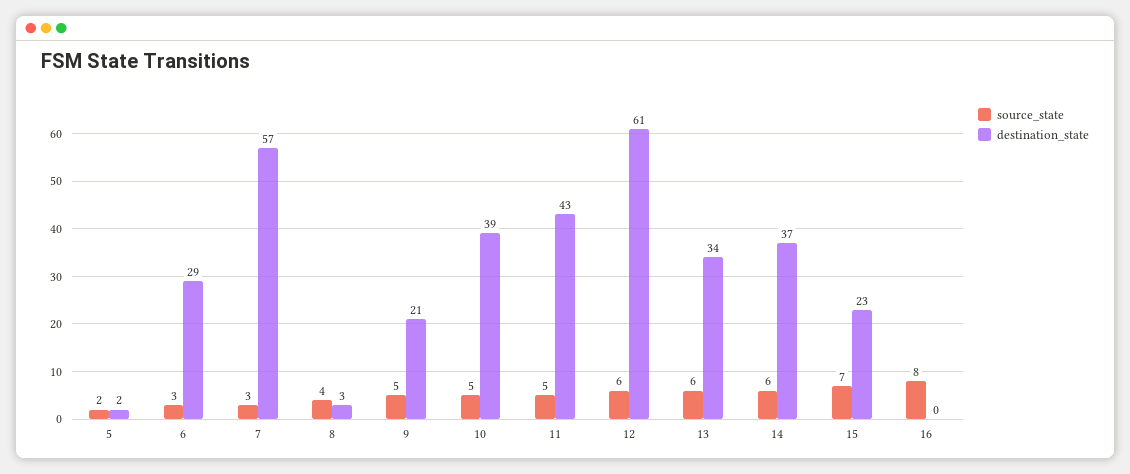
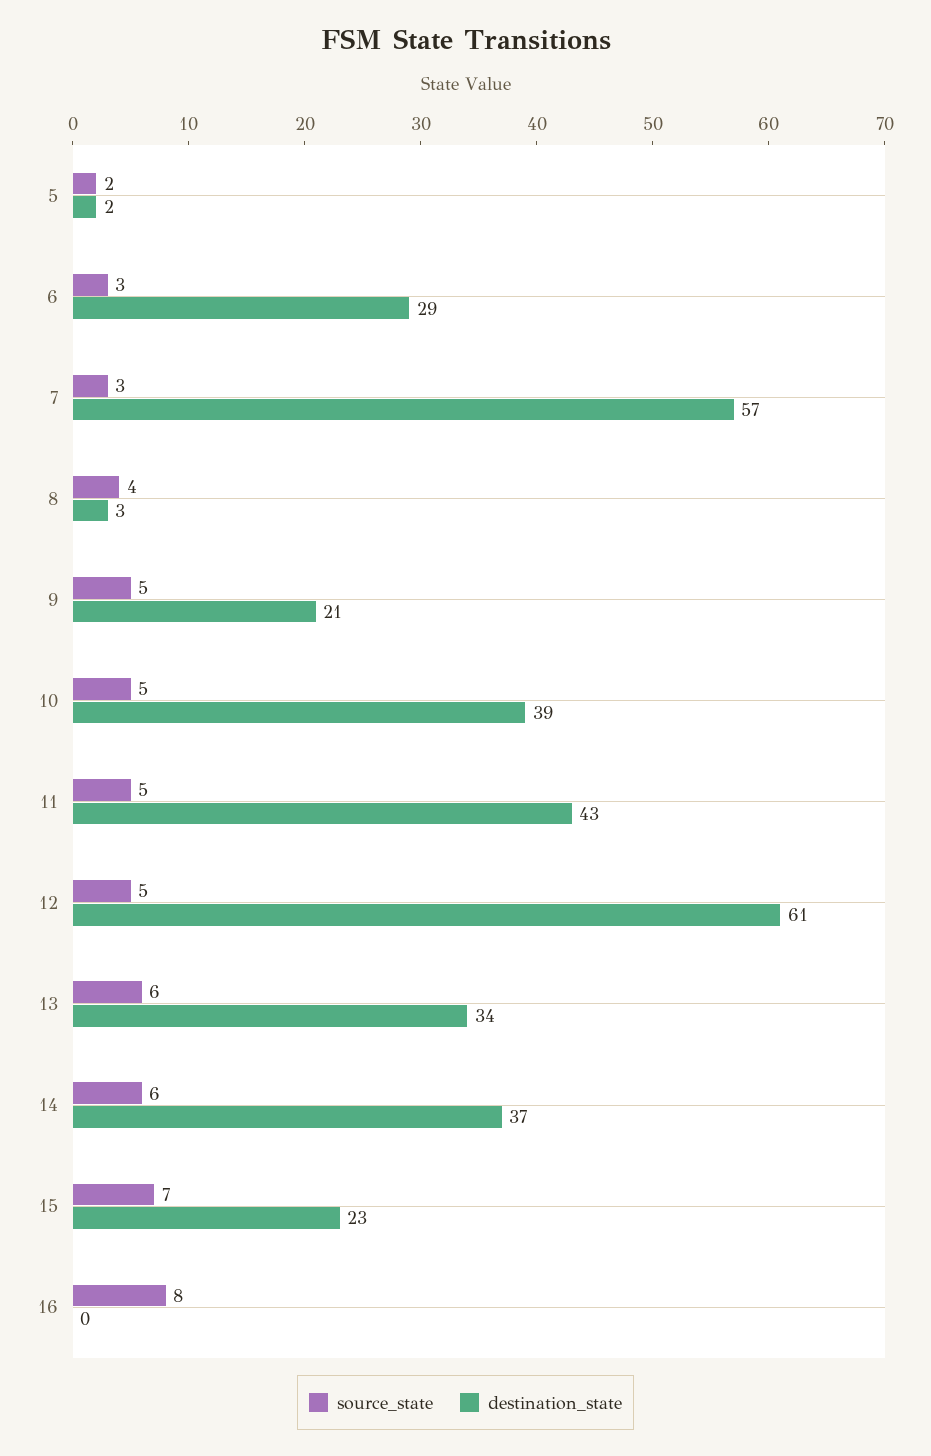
source_state, 12: 6 -> 5

